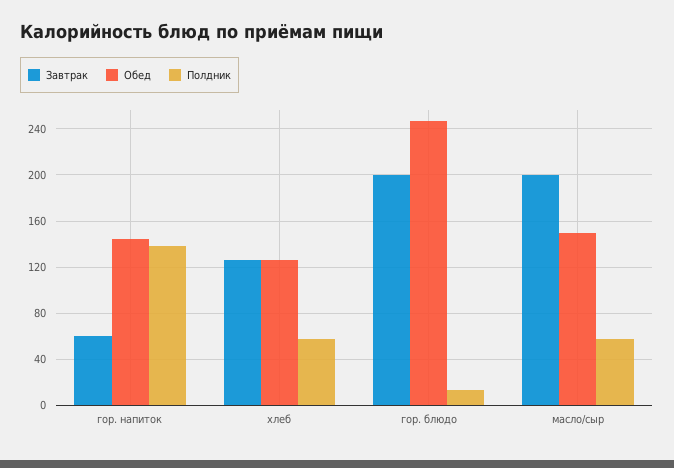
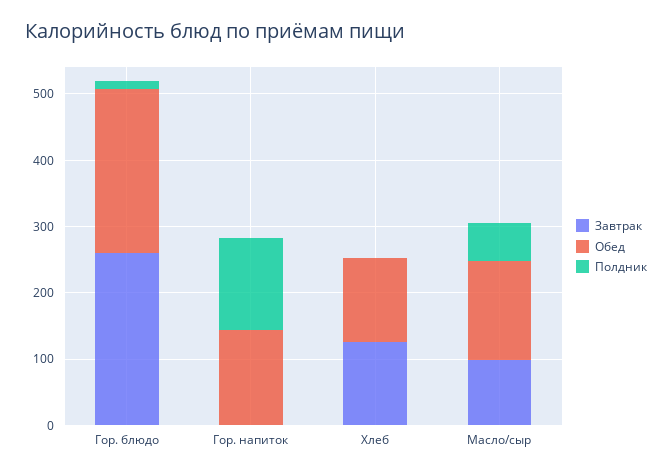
Завтрак, гор. напиток: 60 -> 0
Полдник, хлеб: 60 -> 0
Завтрак, гор. блюдо: 200 -> 260
Завтрак, масло/сыр: 200 -> 100

